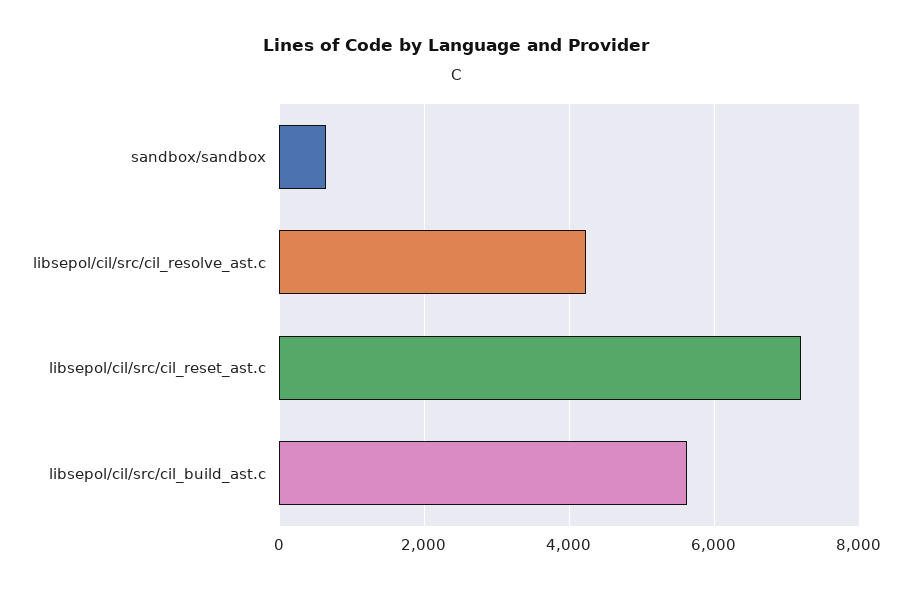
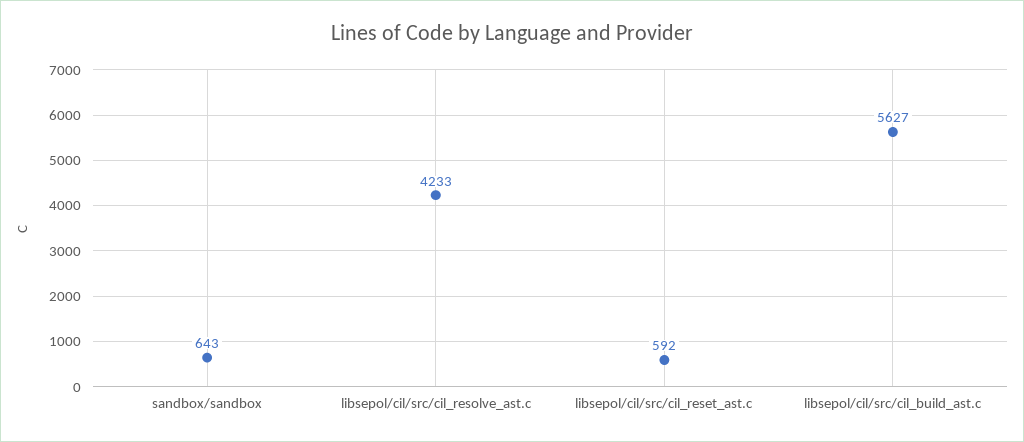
libsepol/cil/src/cil_reset_ast.c: 7200 -> 592

